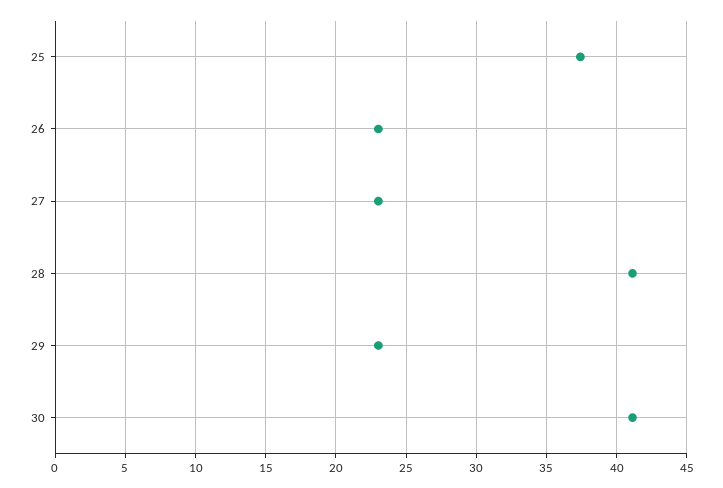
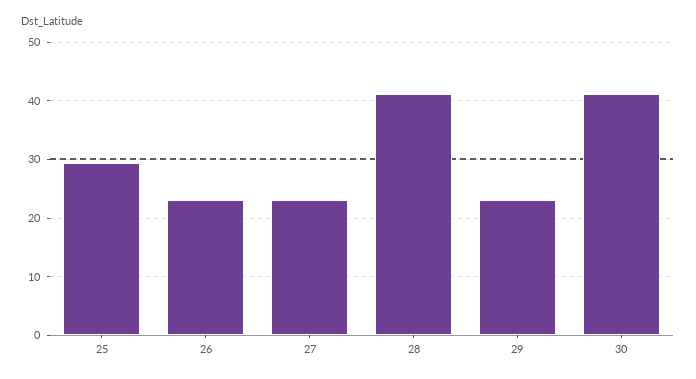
25: 37.5 -> 30

